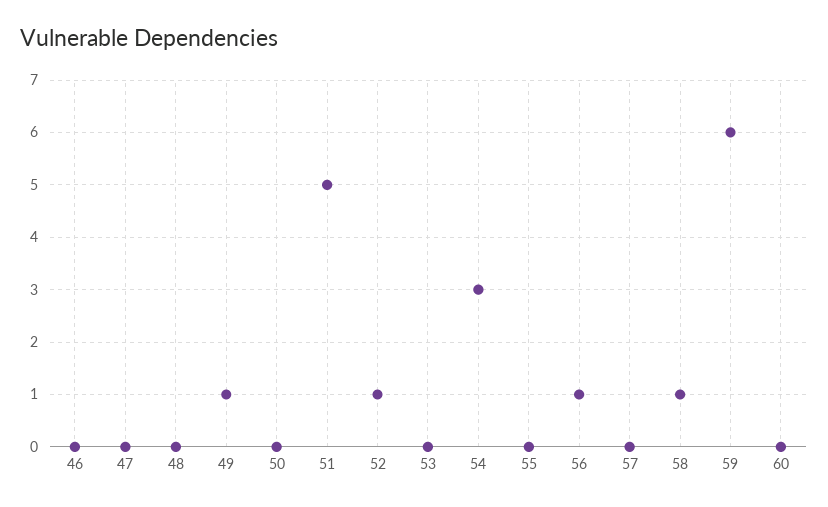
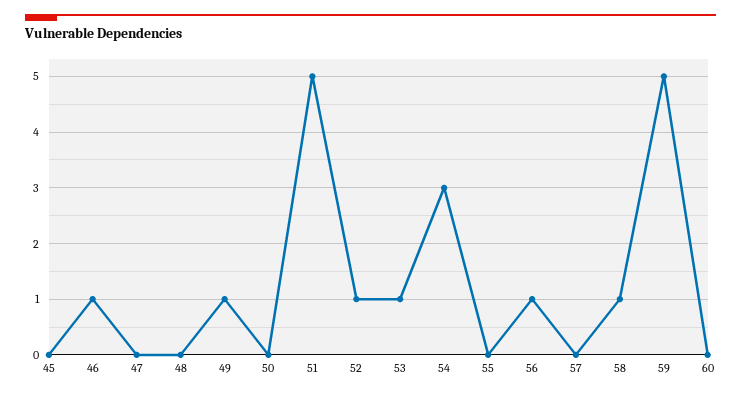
46: 0 -> 1
53: 0 -> 1
59: 6 -> 5
45: none -> 0

